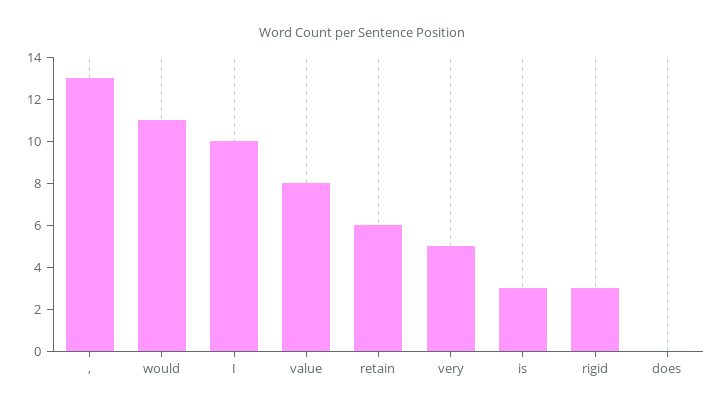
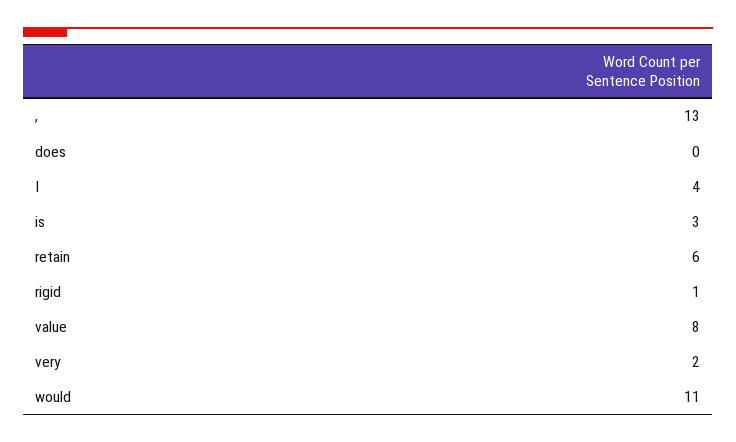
I: 10 -> 4
very: 5 -> 2
rigid: 3 -> 1

